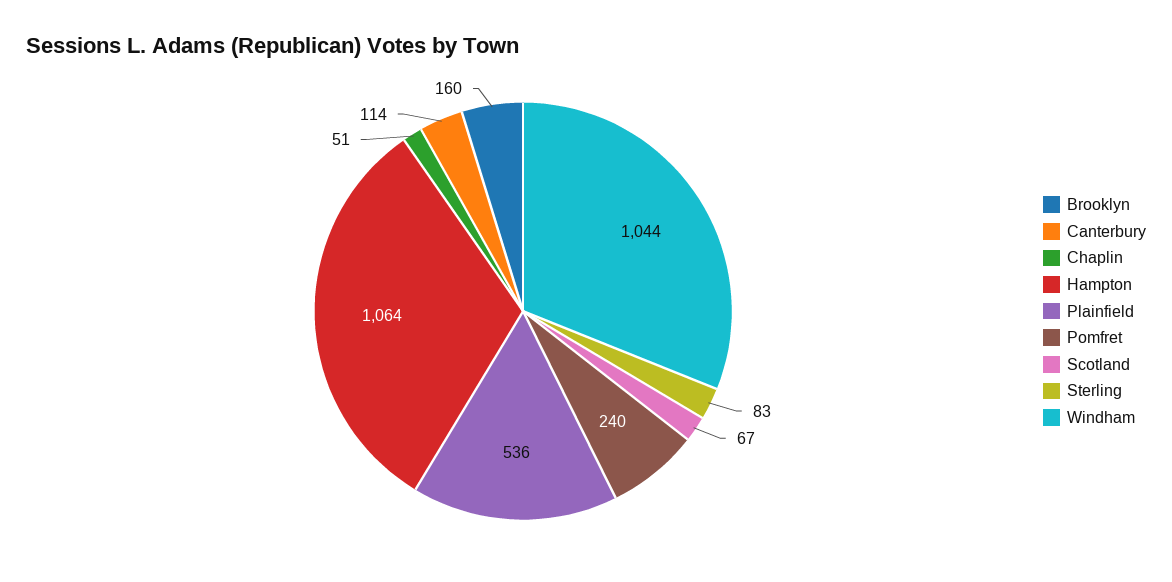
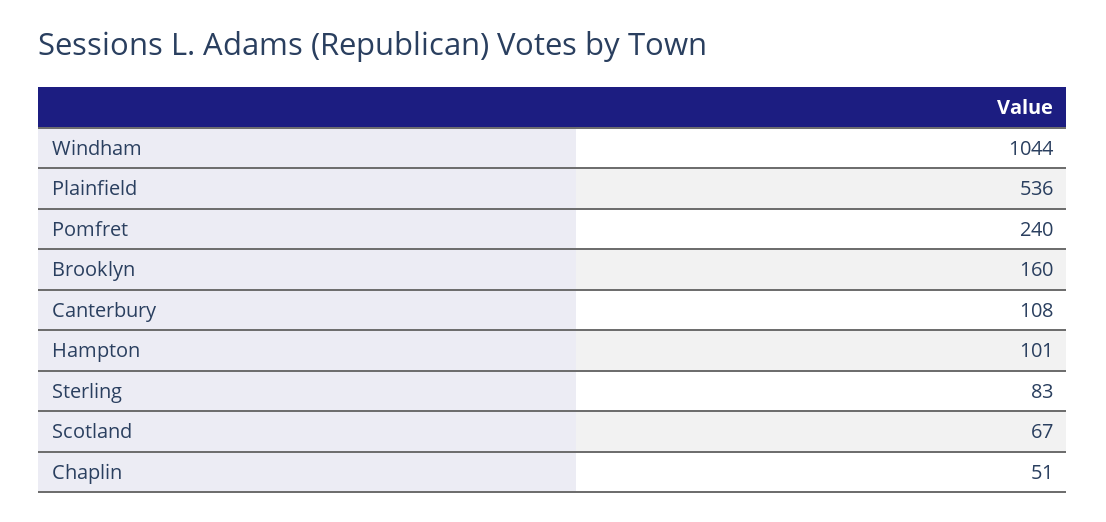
Canterbury: 114 -> 108
Hampton: 1064 -> 101

